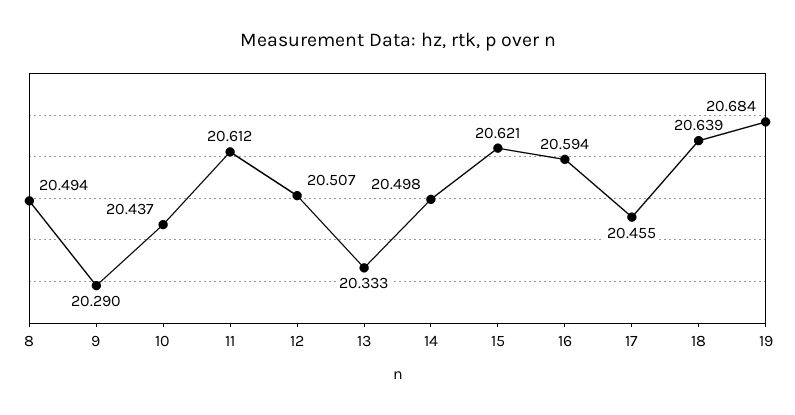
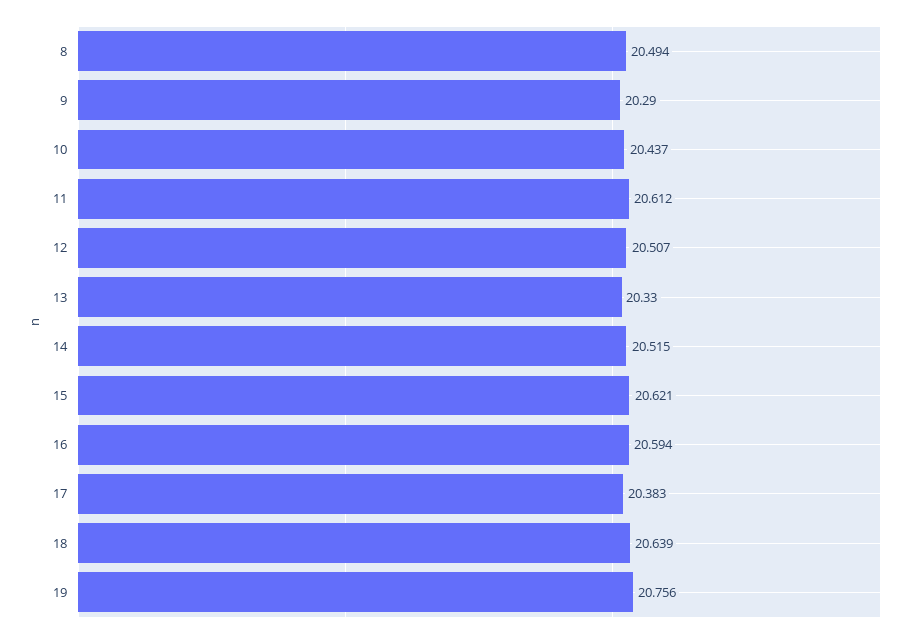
13: 20.333 -> 20.33
14: 20.498 -> 20.515
17: 20.455 -> 20.383
19: 20.684 -> 20.756

